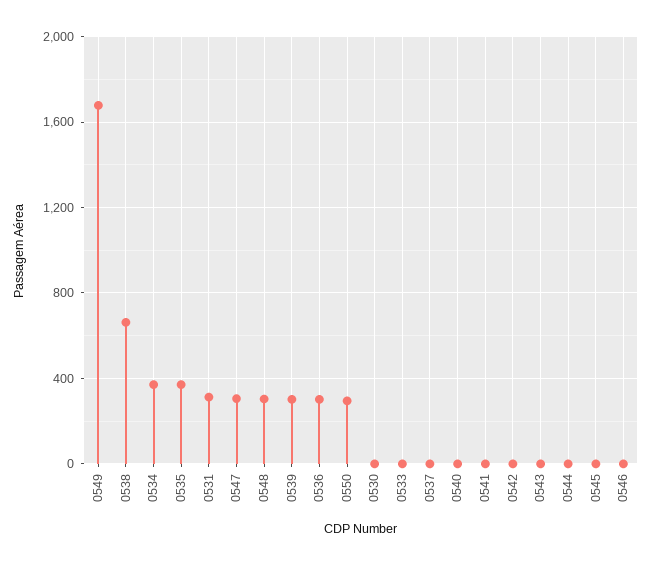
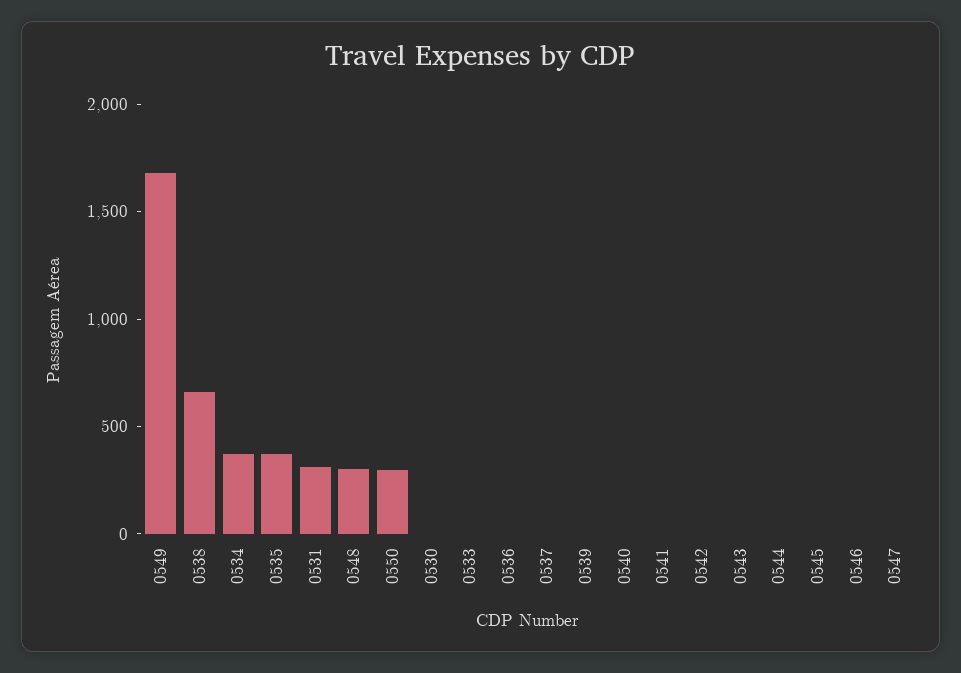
0547: 300 -> 0
0539: 300 -> 0
0536: 300 -> 0

